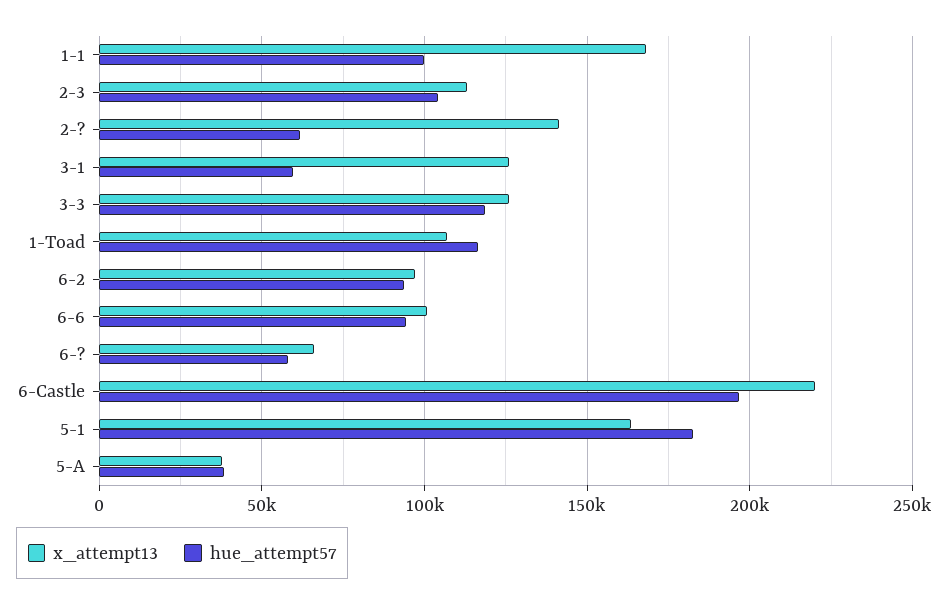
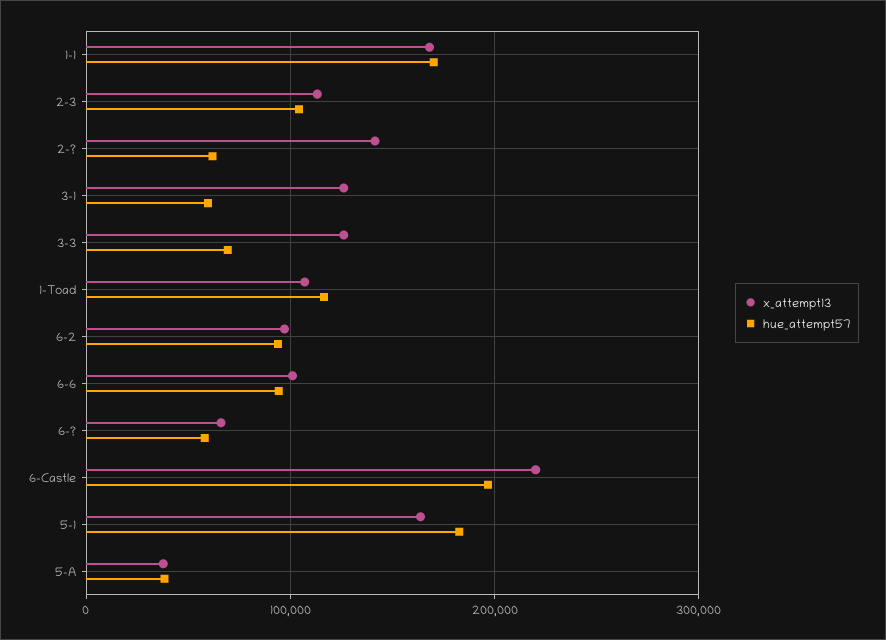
hue_attempt57, 1-1: 100000 -> 170000
hue_attempt57, 3-3: 120000 -> 70000

